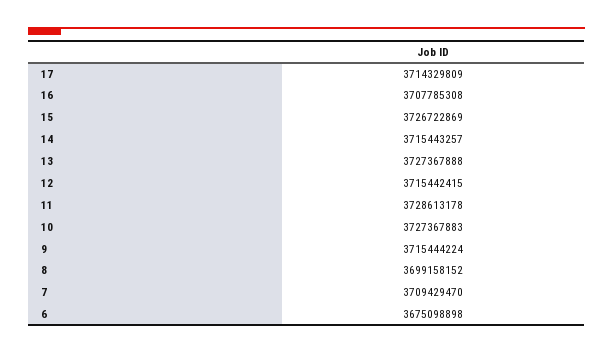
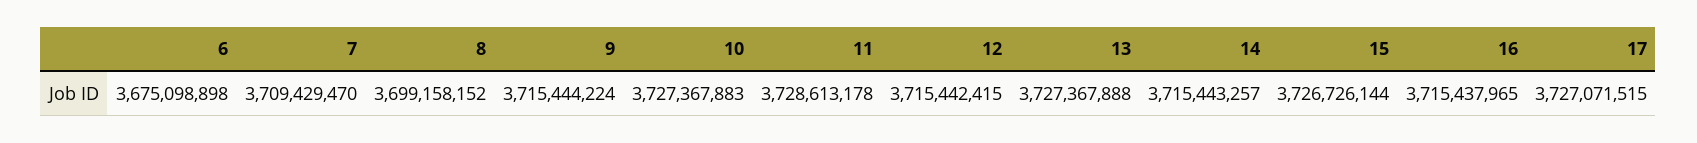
17: 3714329809 -> 3727071515
16: 3707785308 -> 3715437965
15: 3726722869 -> 3726726144

